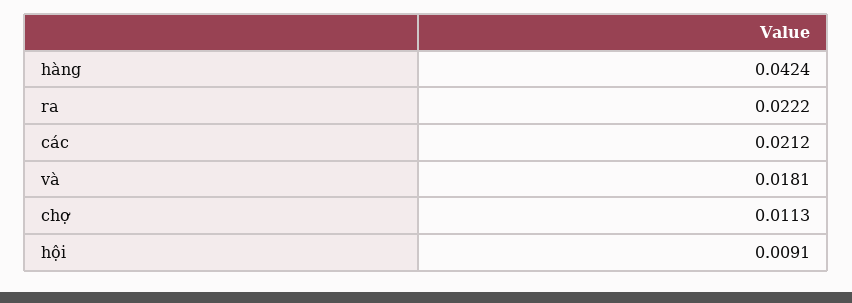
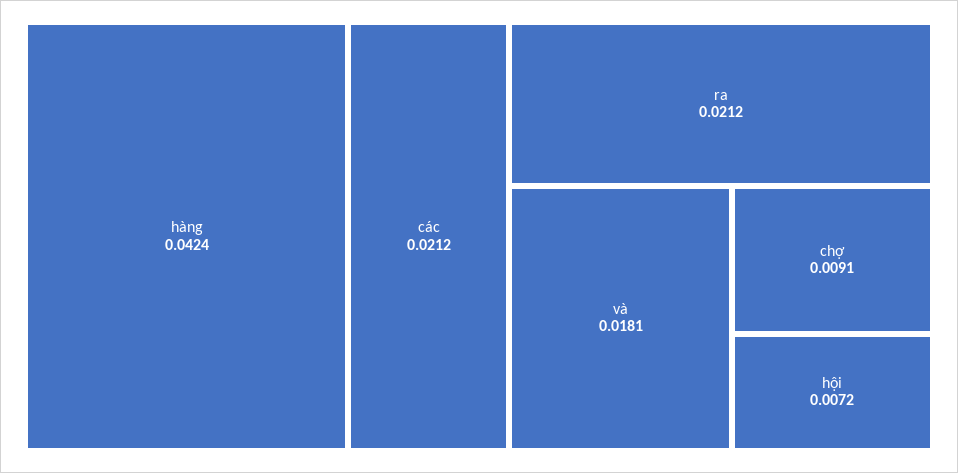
ra: 0.0222 -> 0.0212
chợ: 0.0113 -> 0.0091
hội: 0.0091 -> 0.0072

